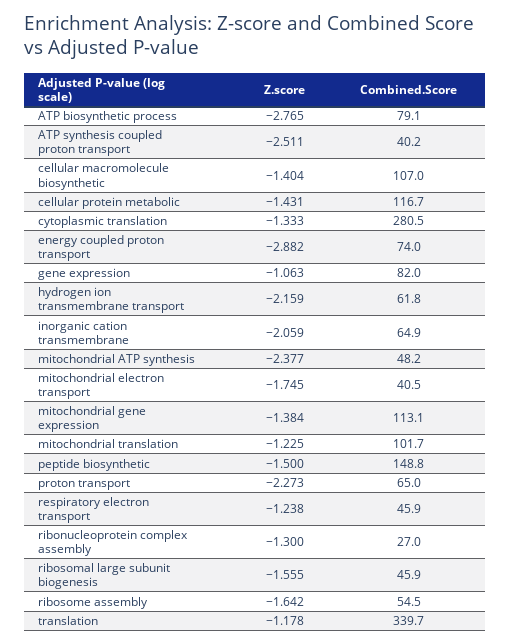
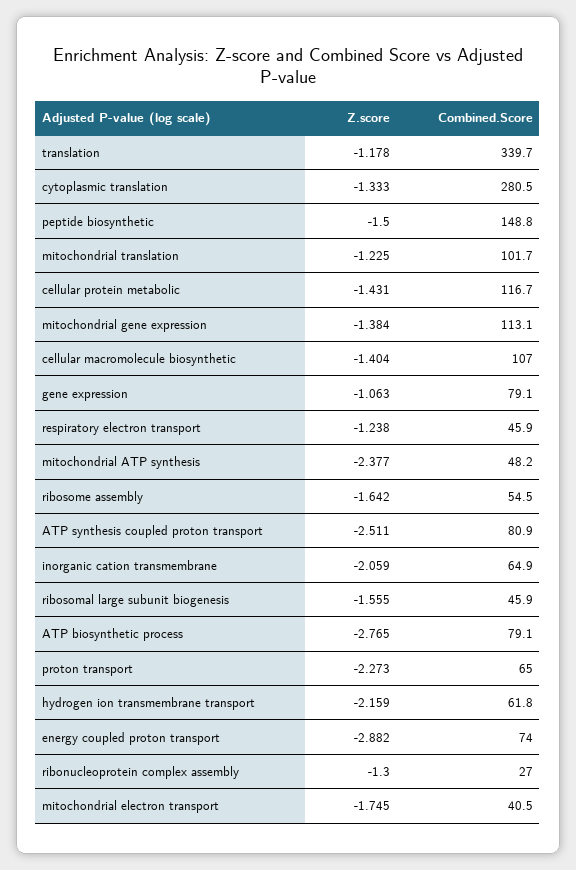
Combined.Score, ATP synthesis coupled proton transport: 40.2 -> 80.9
Combined.Score, gene expression: 82 -> 79.1

